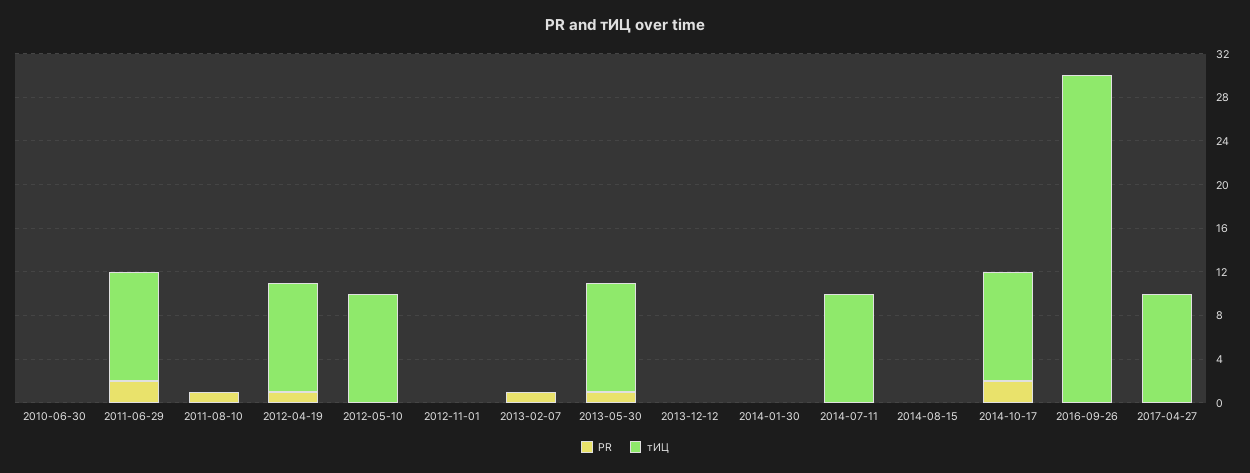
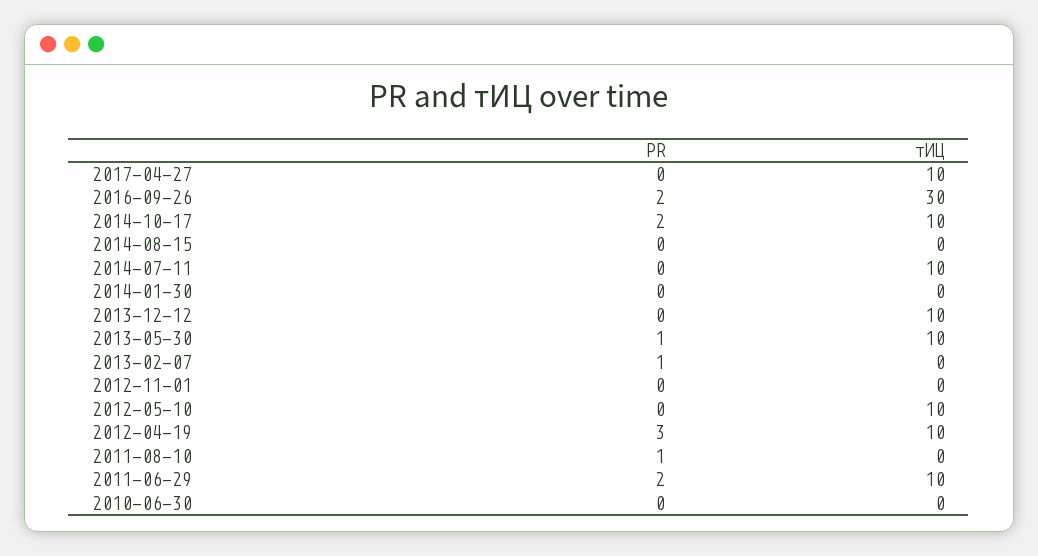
PR, 2012-04-19: 1 -> 3
тИЦ, 2013-12-12: 0 -> 10
PR, 2016-09-26: 0 -> 2

